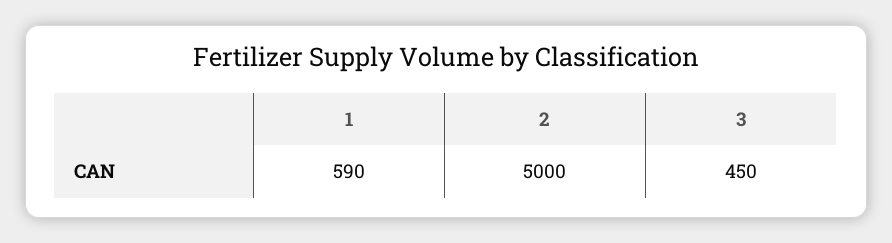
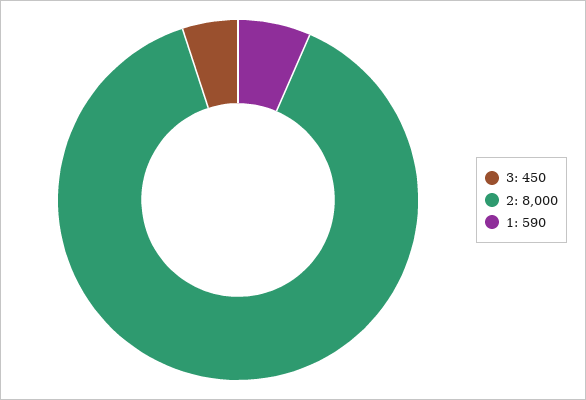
2: 5000 -> 8000

